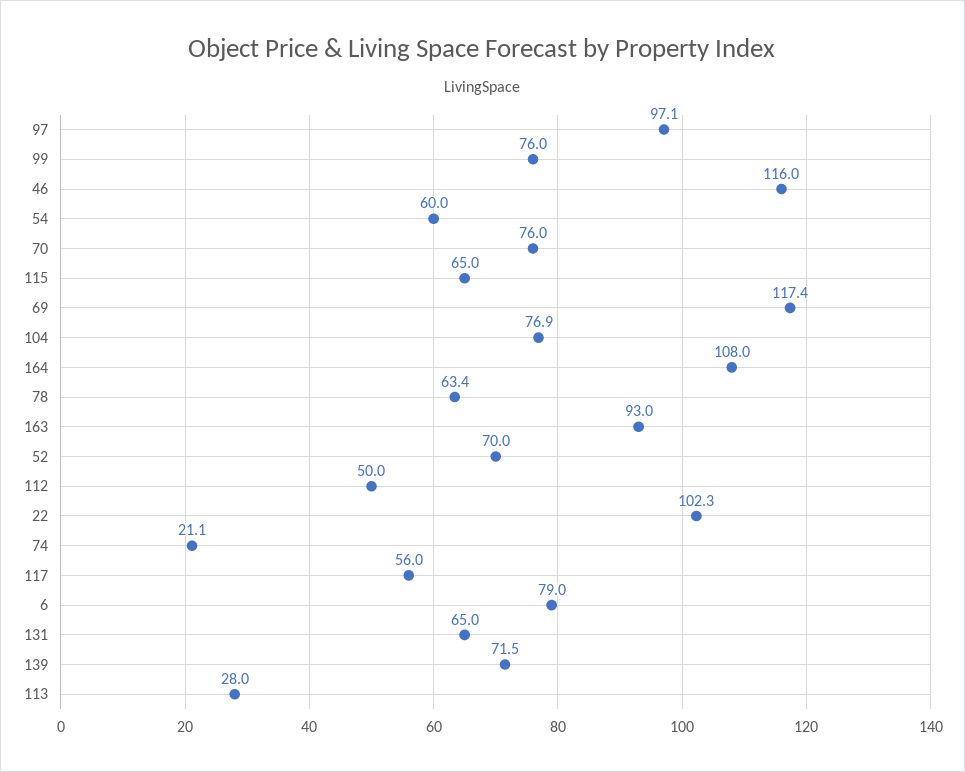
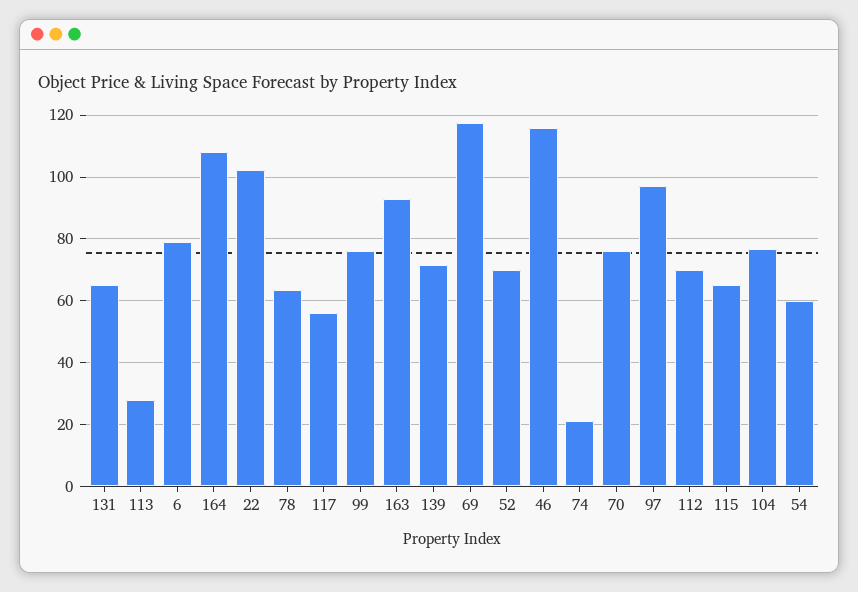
112: 50 -> 70

